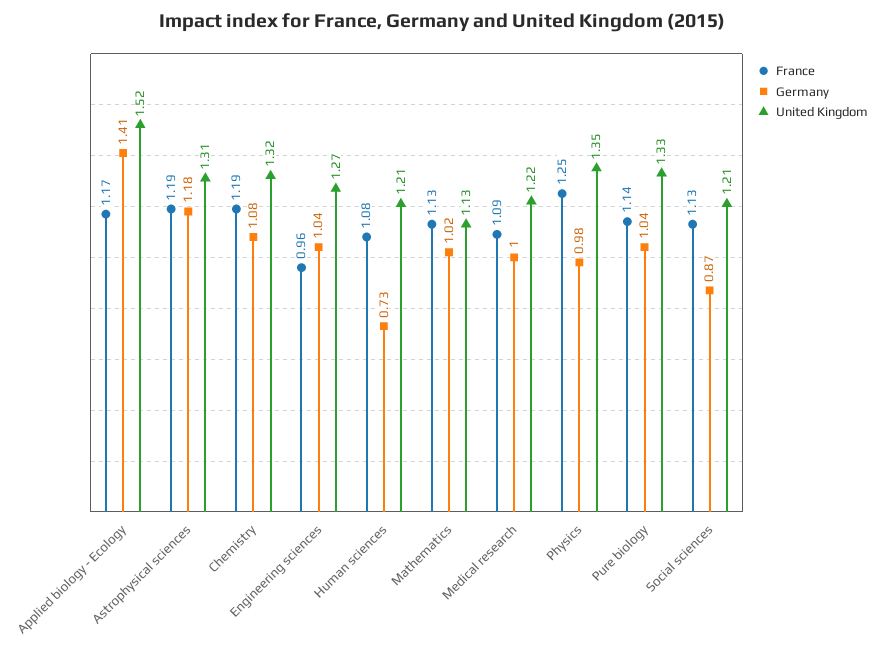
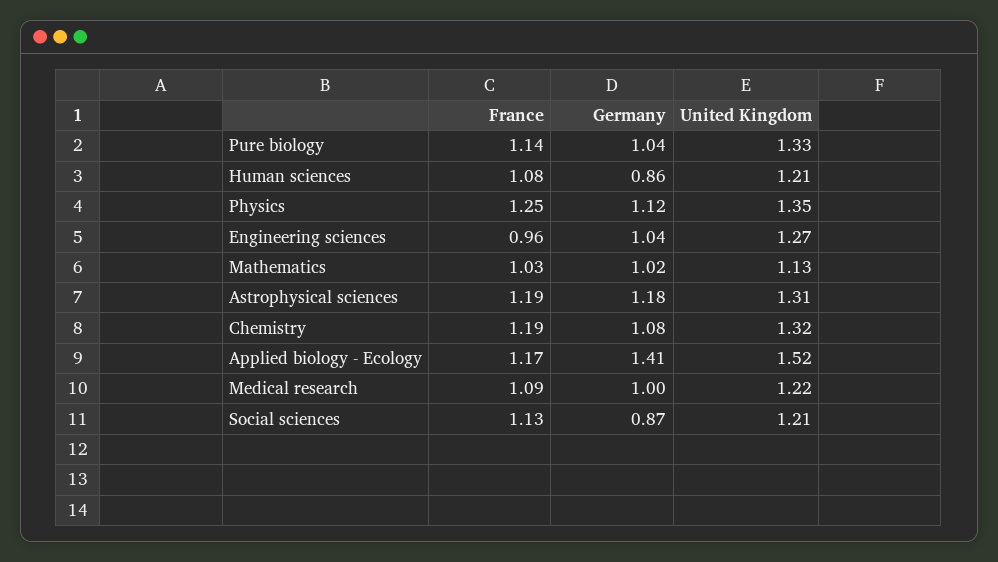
Germany, Human sciences: 0.73 -> 0.86
France, Mathematics: 1.13 -> 1.03
Germany, Physics: 0.98 -> 1.12

